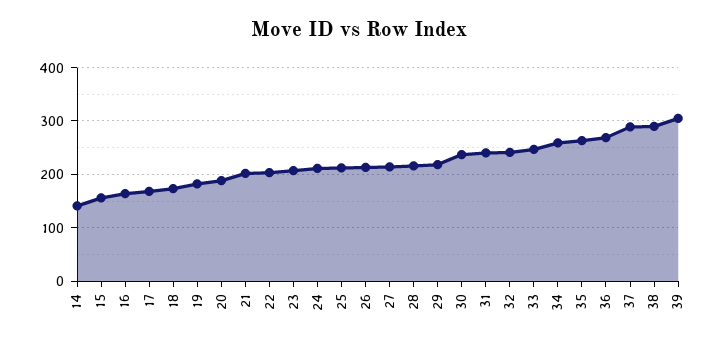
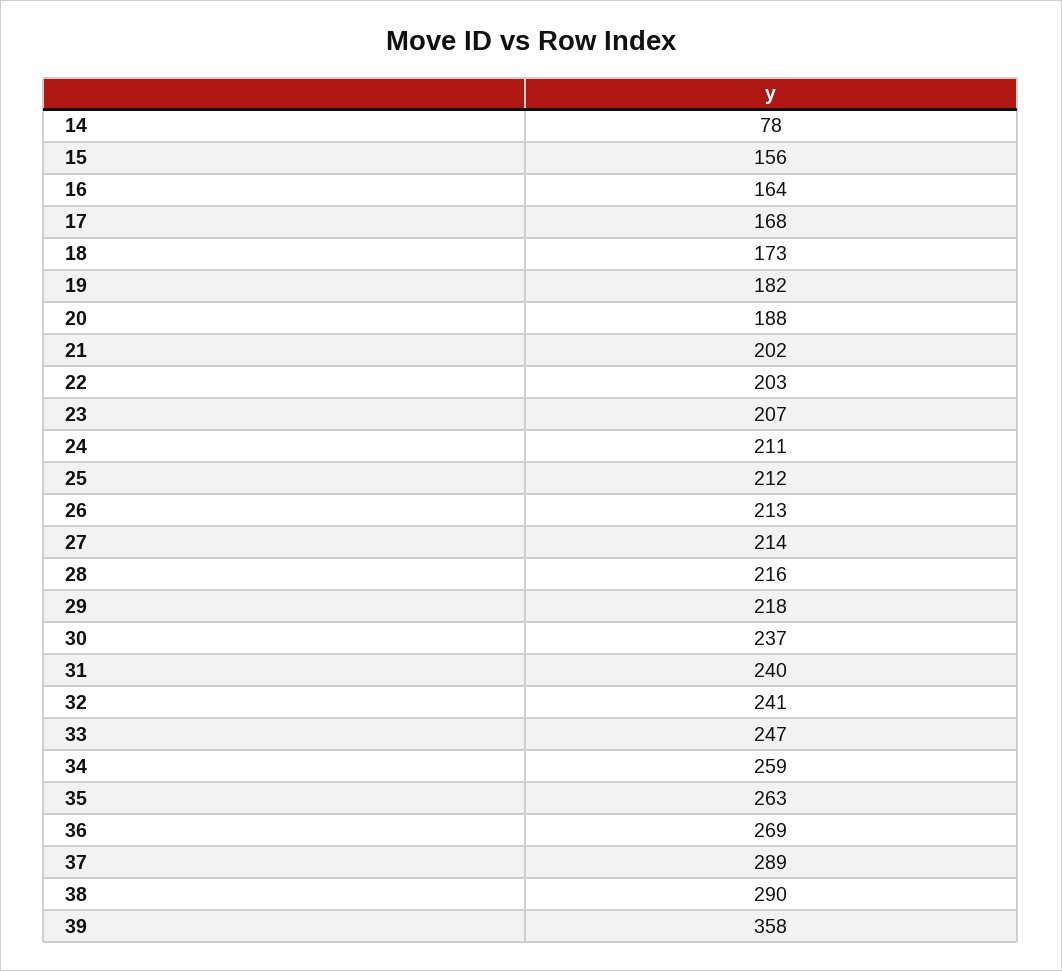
14: 140 -> 78
39: 300 -> 358

